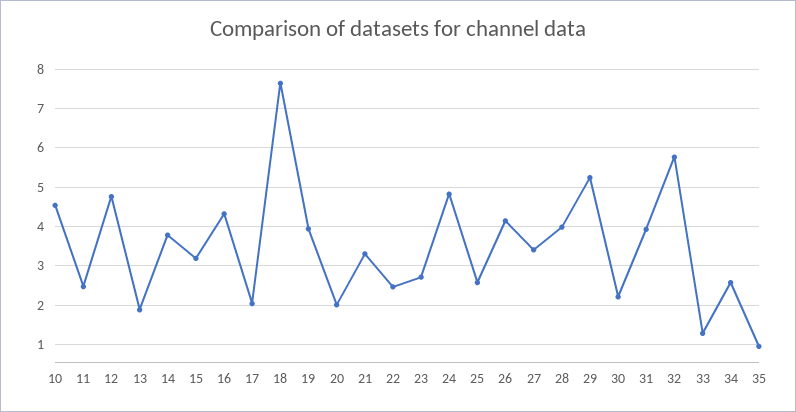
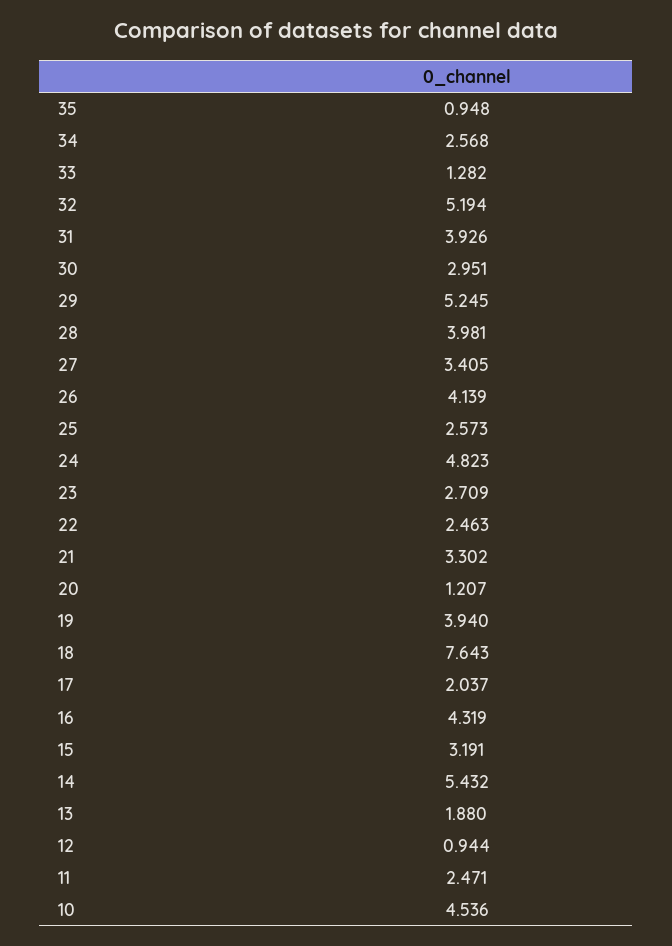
12: 4.8 -> 0.944
14: 3.8 -> 5.432
20: 2 -> 1.207
30: 2.2 -> 2.951
32: 5.8 -> 5.194

